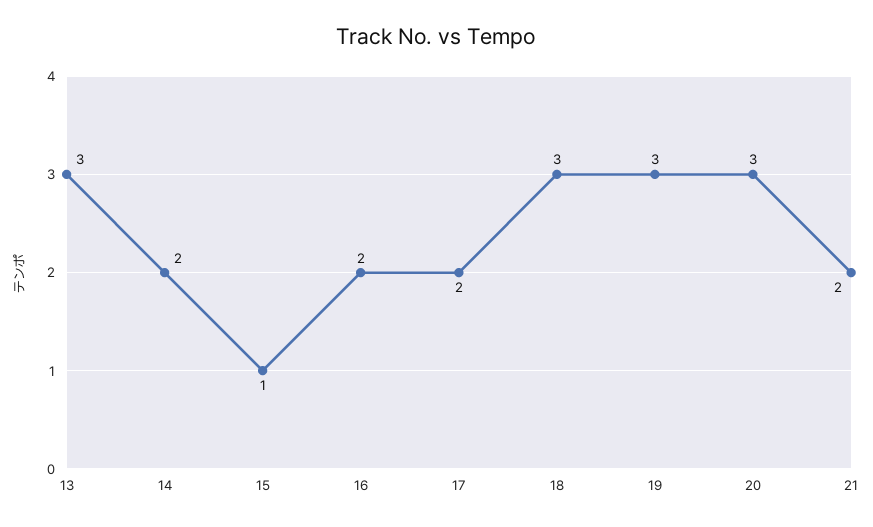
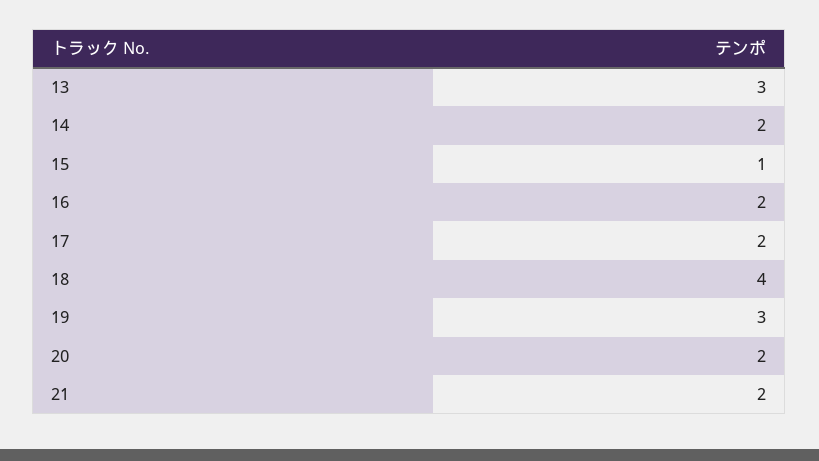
18: 3 -> 4
20: 3 -> 2

